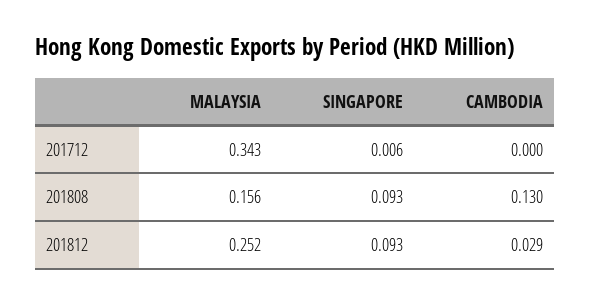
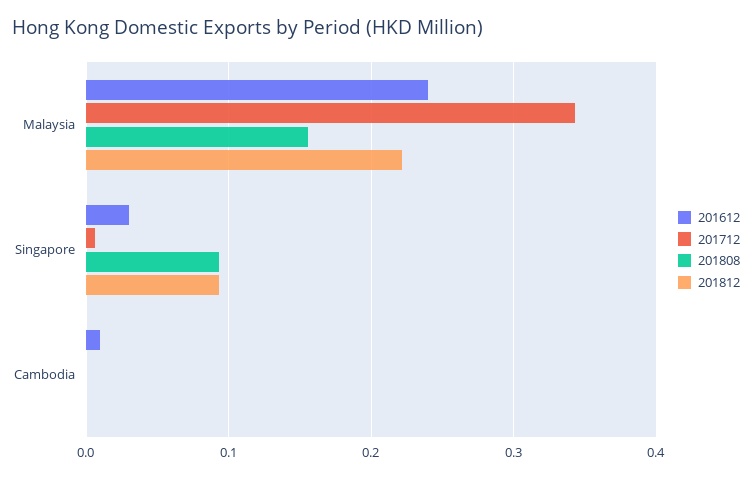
201808, CAMBODIA: 0.13 -> 0
201812, MALAYSIA: 0.252 -> 0.22
201812, CAMBODIA: 0.029 -> 0
201612, MALAYSIA: none -> 0.24
201612, SINGAPORE: none -> 0.03
201612, CAMBODIA: none -> 0.01

